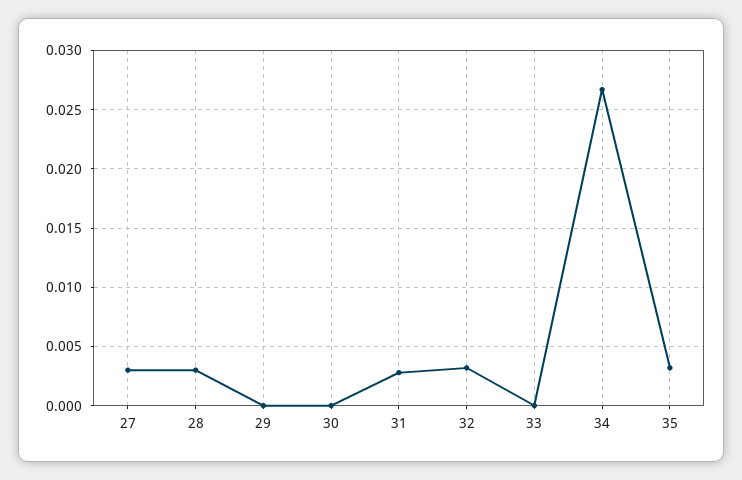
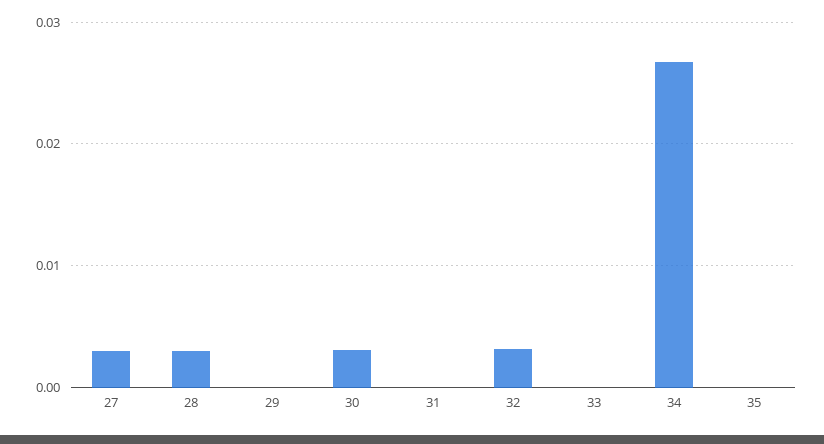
30: 0 -> 0.003
31: 0.003 -> 0
35: 0.003 -> 0

